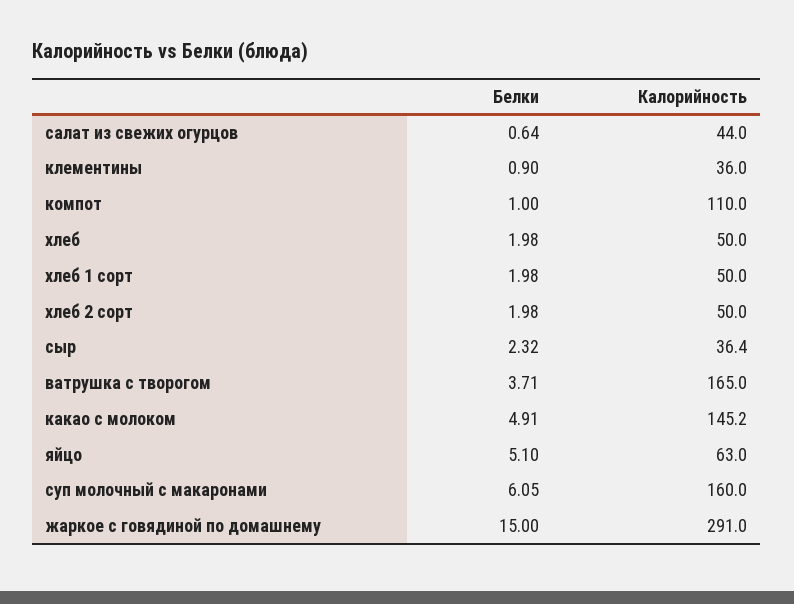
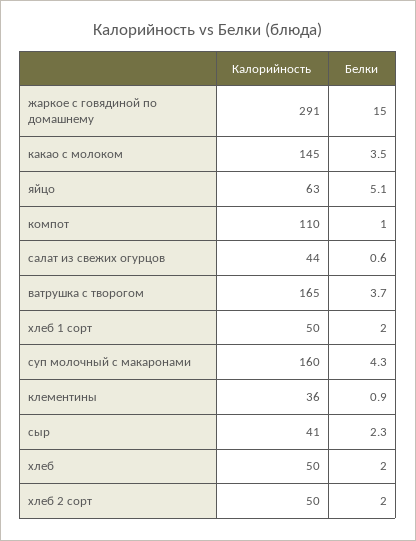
Калорийность, сыр: 36.4 -> 41
Белки, какао с молоком: 4.91 -> 3.5
Белки, суп молочный с макаронами: 6.05 -> 4.3

